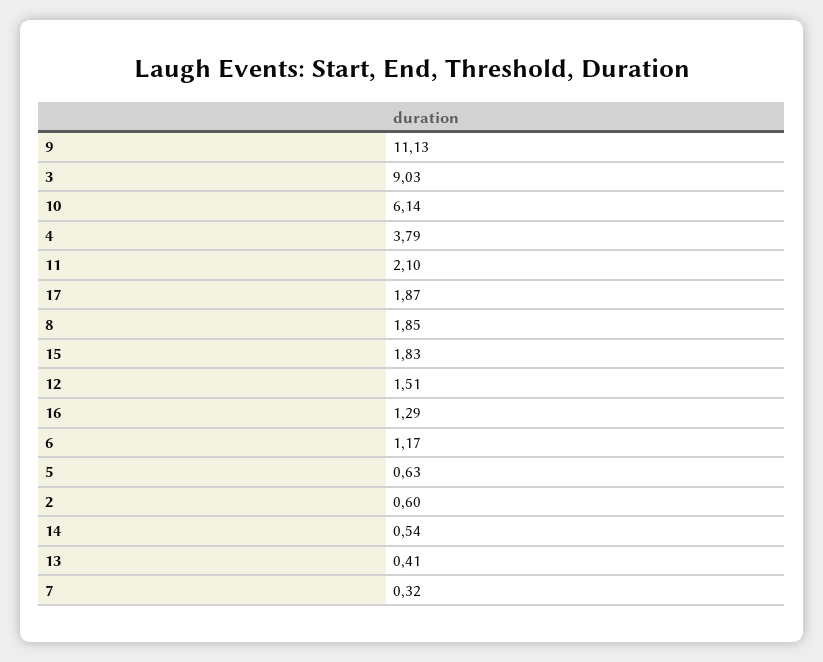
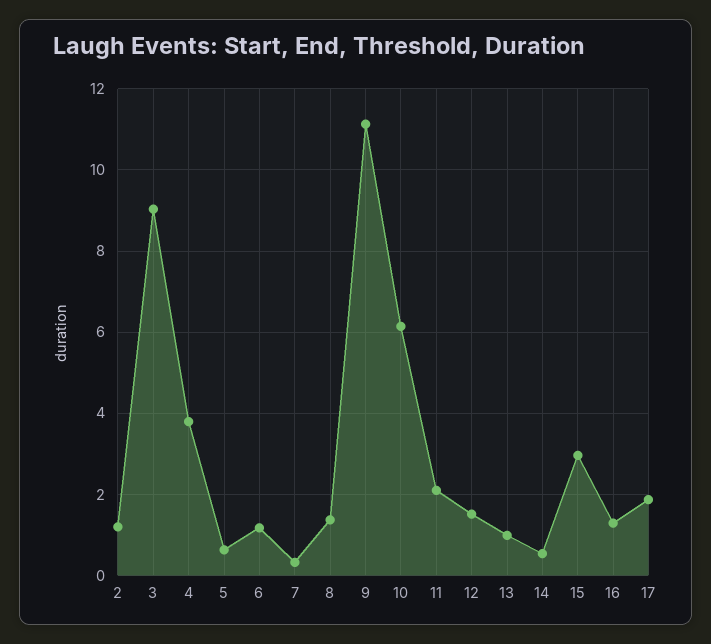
8: 1.85 -> 1.4
15: 1.83 -> 3
2: 0.6 -> 1.2
13: 0.41 -> 1

